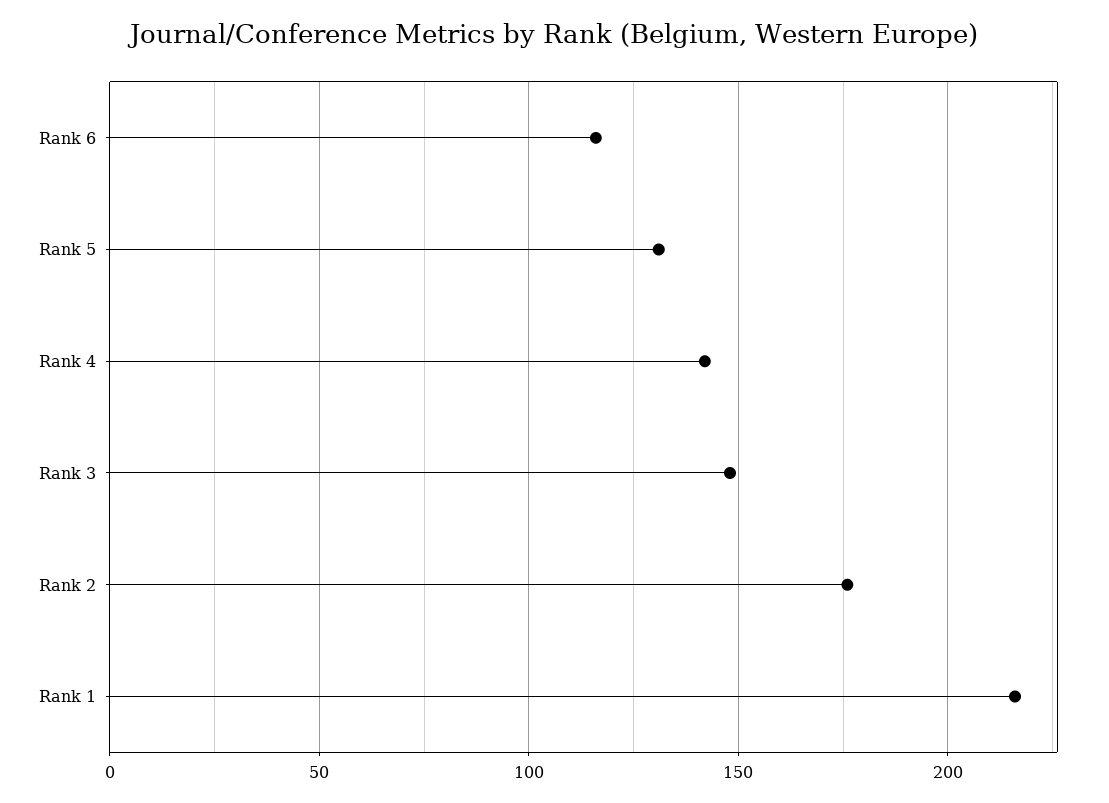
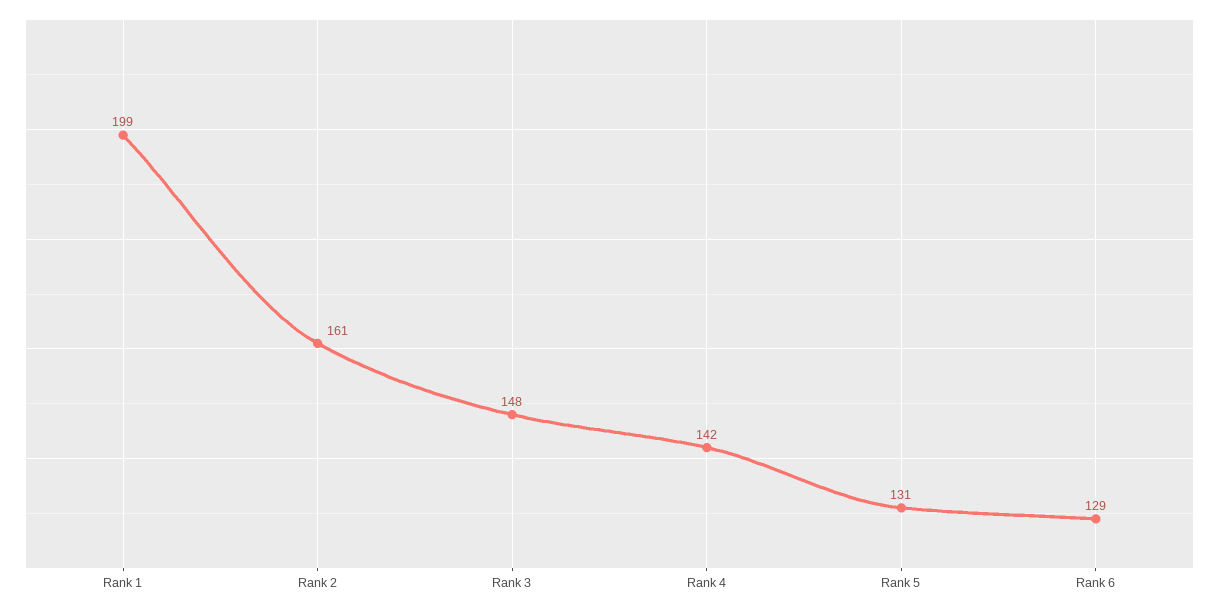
Rank 6: 115 -> 129
Rank 2: 175 -> 161
Rank 1: 215 -> 199

